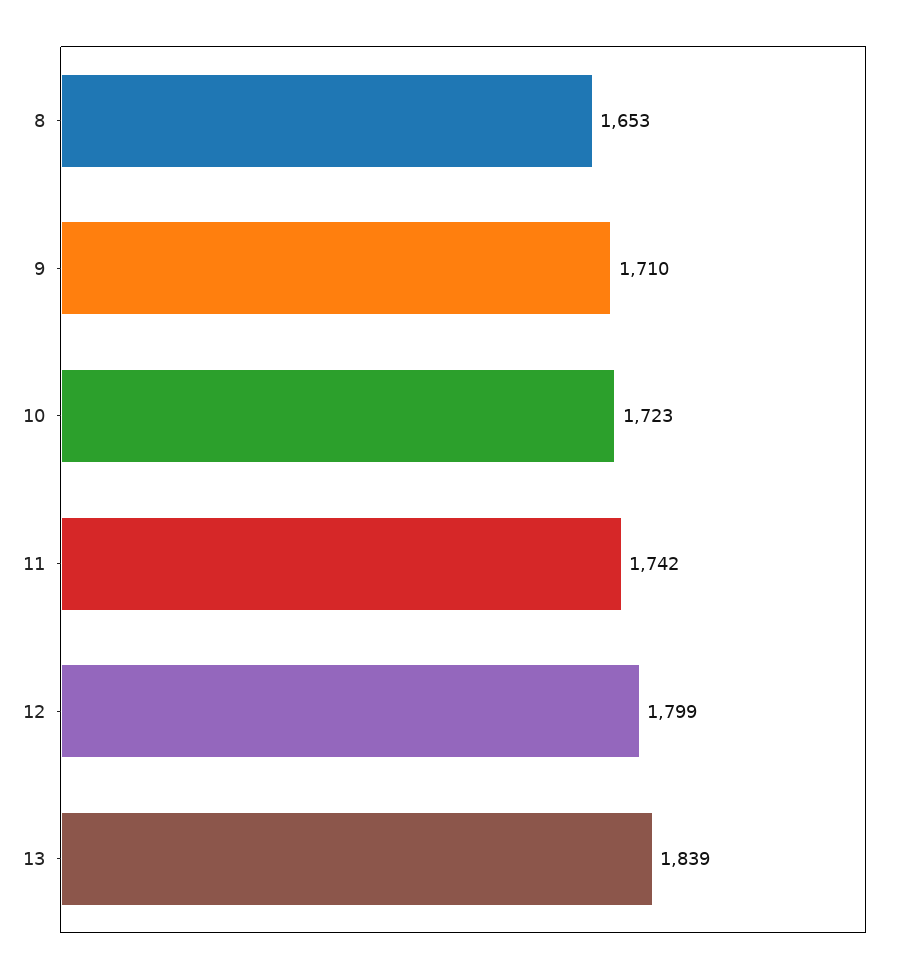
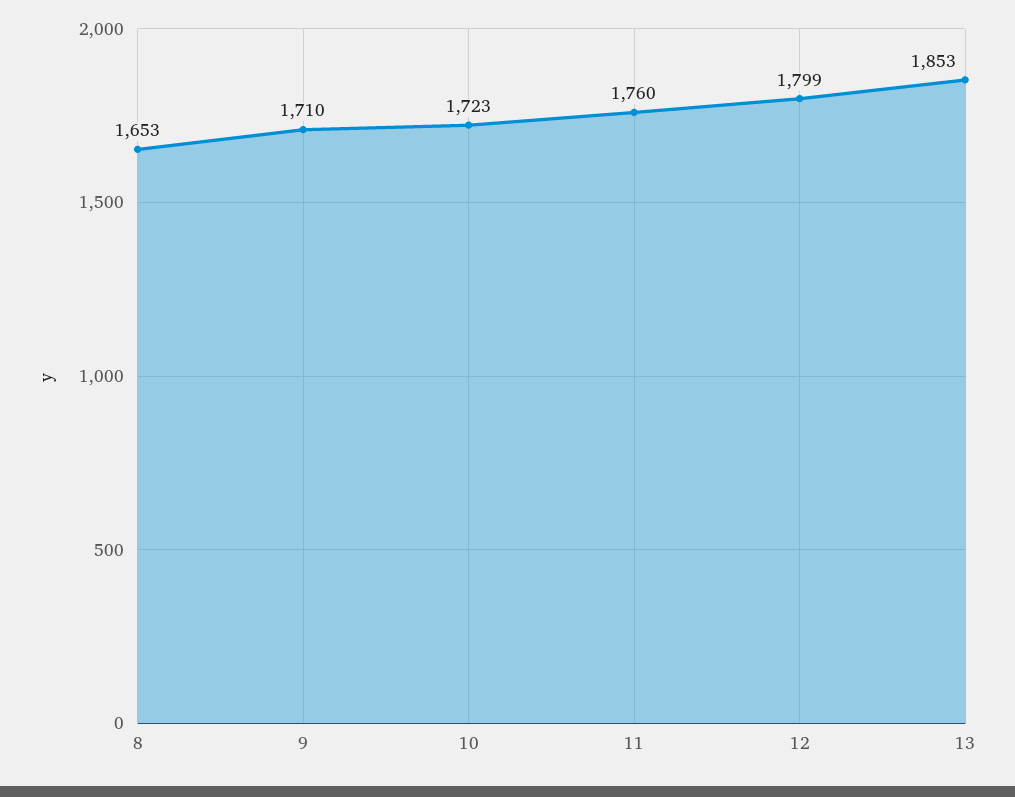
11: 1742 -> 1760
13: 1839 -> 1853

